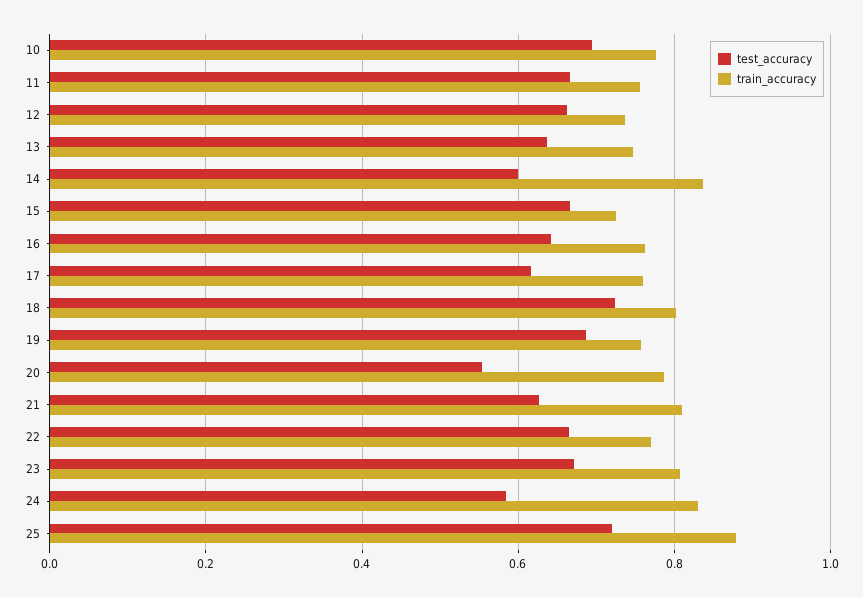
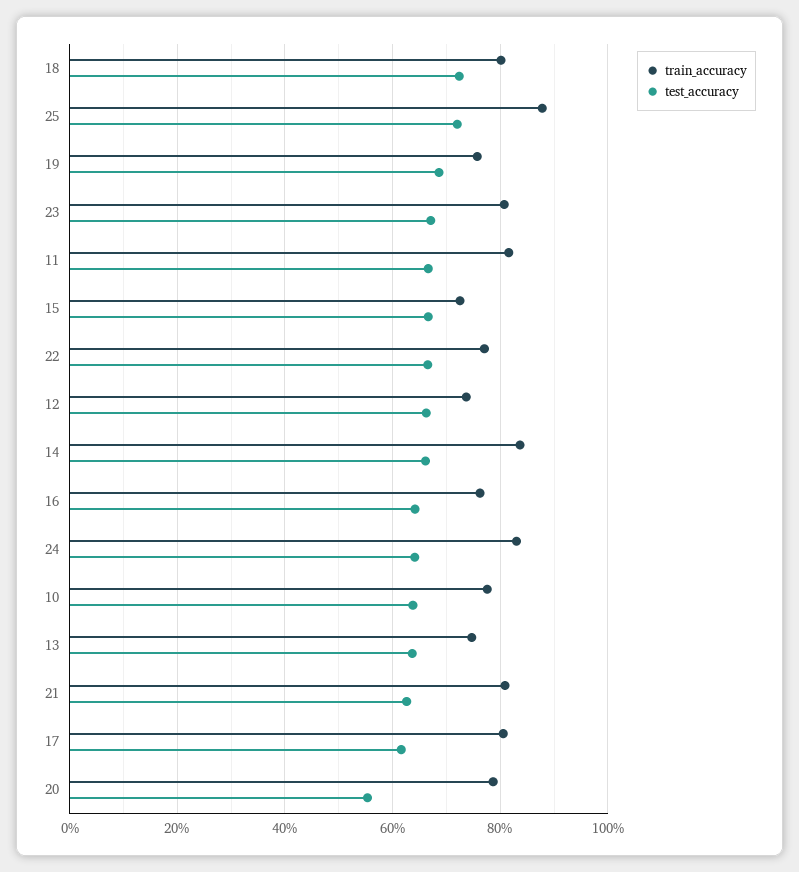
test_accuracy, 10: 0.7 -> 0.64
train_accuracy, 11: 0.76 -> 0.82
test_accuracy, 14: 0.6 -> 0.66
train_accuracy, 17: 0.76 -> 0.8
test_accuracy, 24: 0.58 -> 0.64

